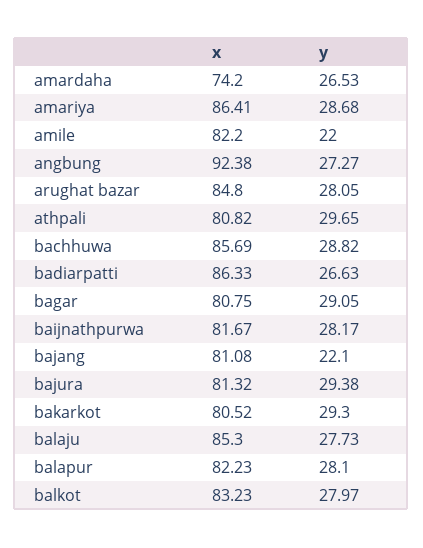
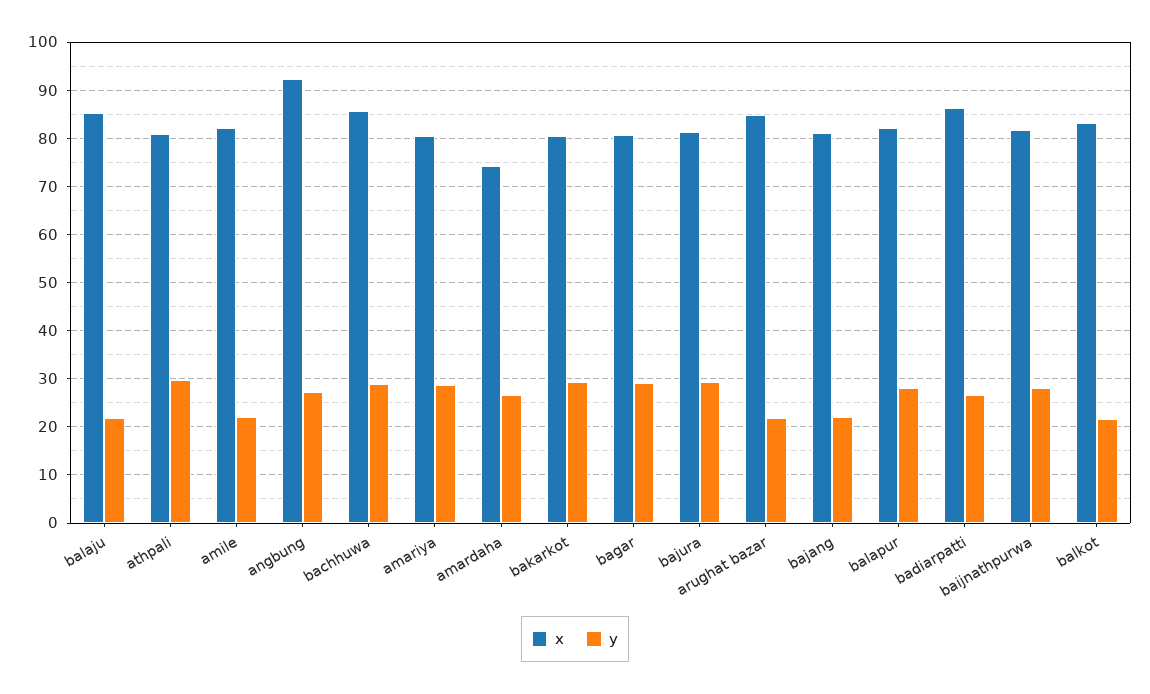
x, amariya: 86.41 -> 80
y, arughat bazar: 28.05 -> 22
y, balaju: 27.73 -> 22
y, balkot: 27.97 -> 22

